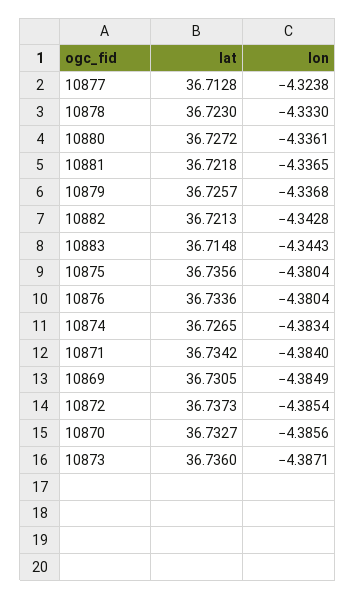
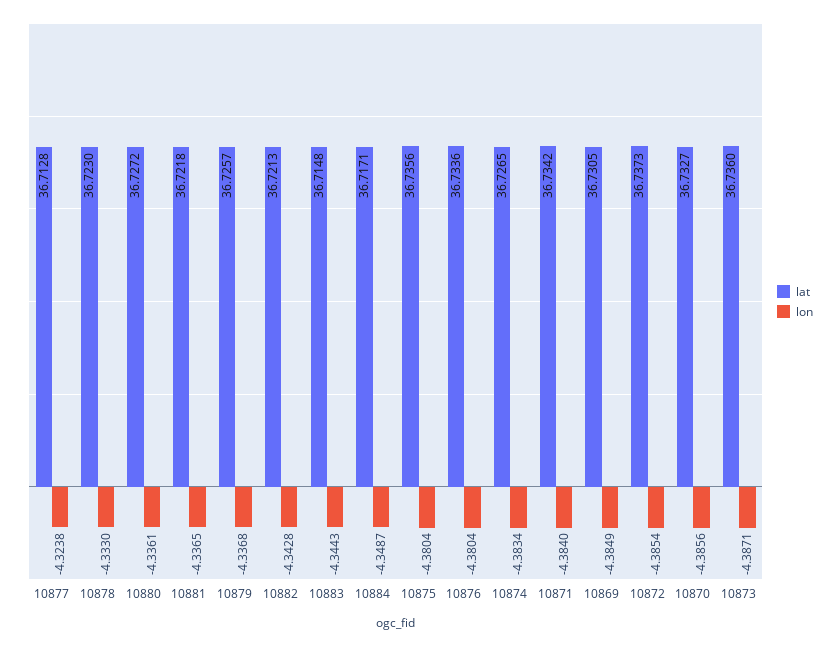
lat, 10884: none -> 36.7171
lon, 10884: none -> -4.3487

